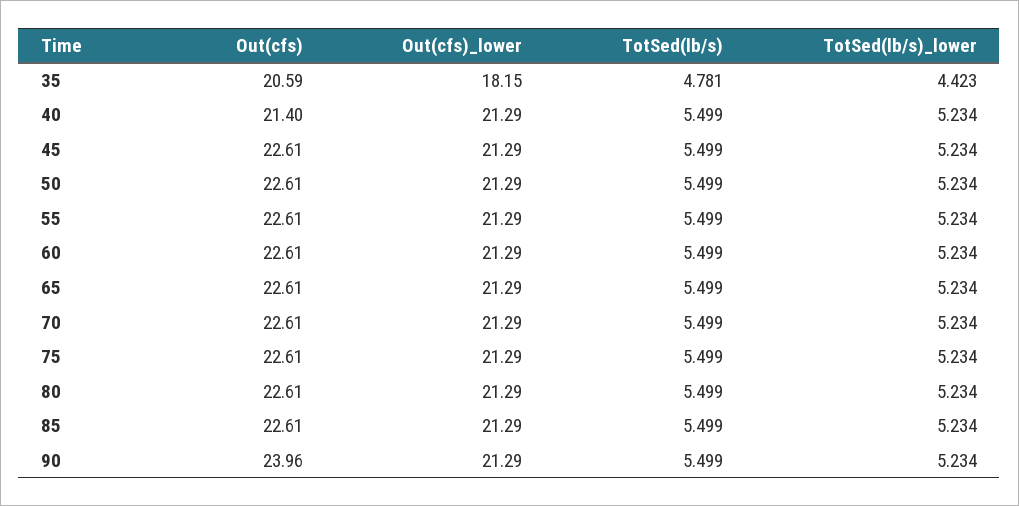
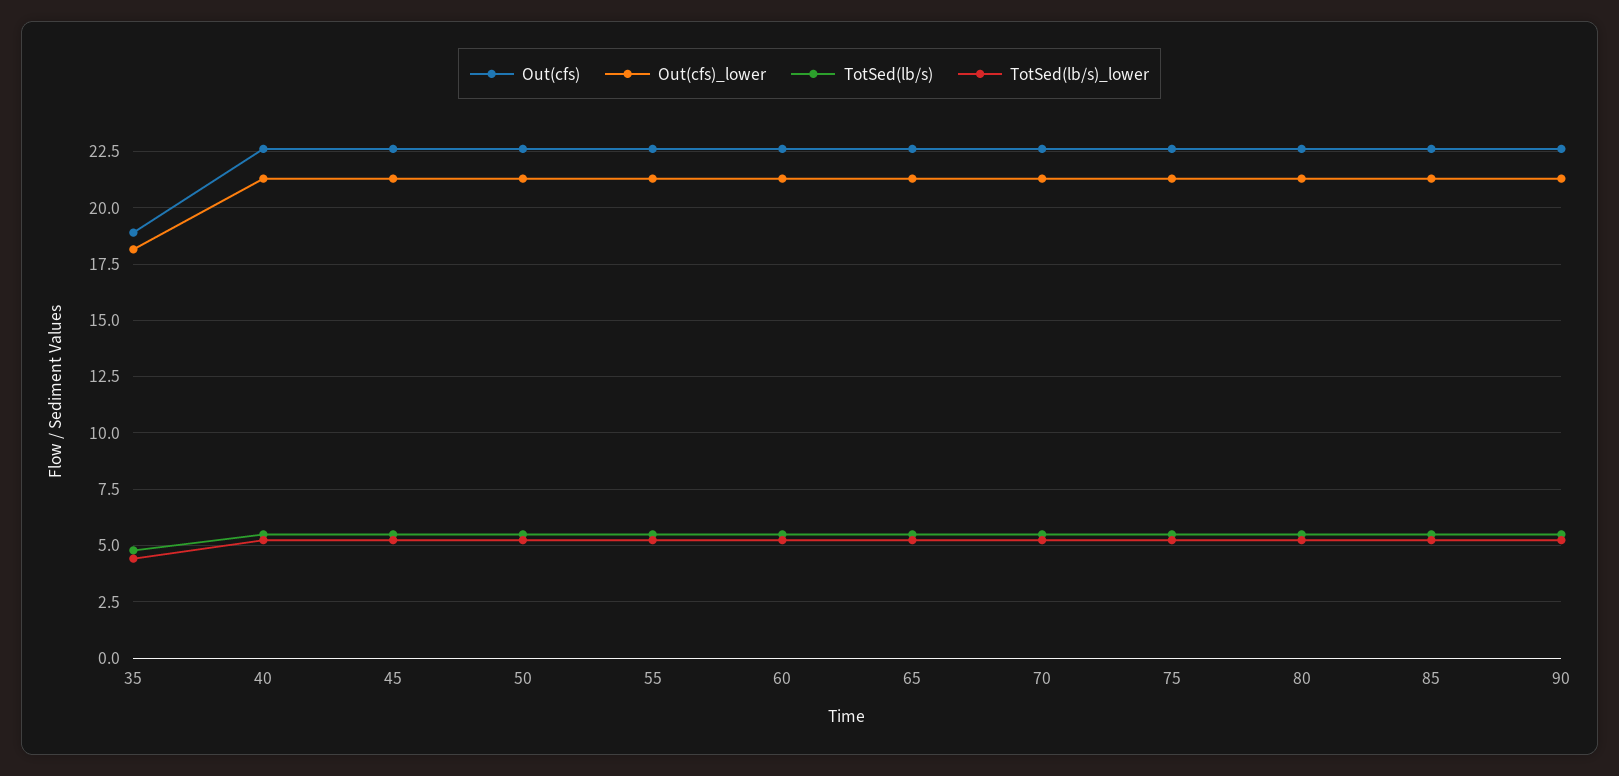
Out(cfs), 35: 20.59 -> 19
Out(cfs), 40: 21.4 -> 22.5
Out(cfs), 90: 23.96 -> 22.5

